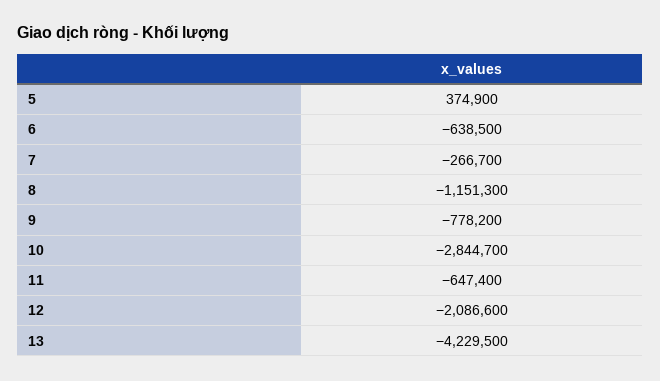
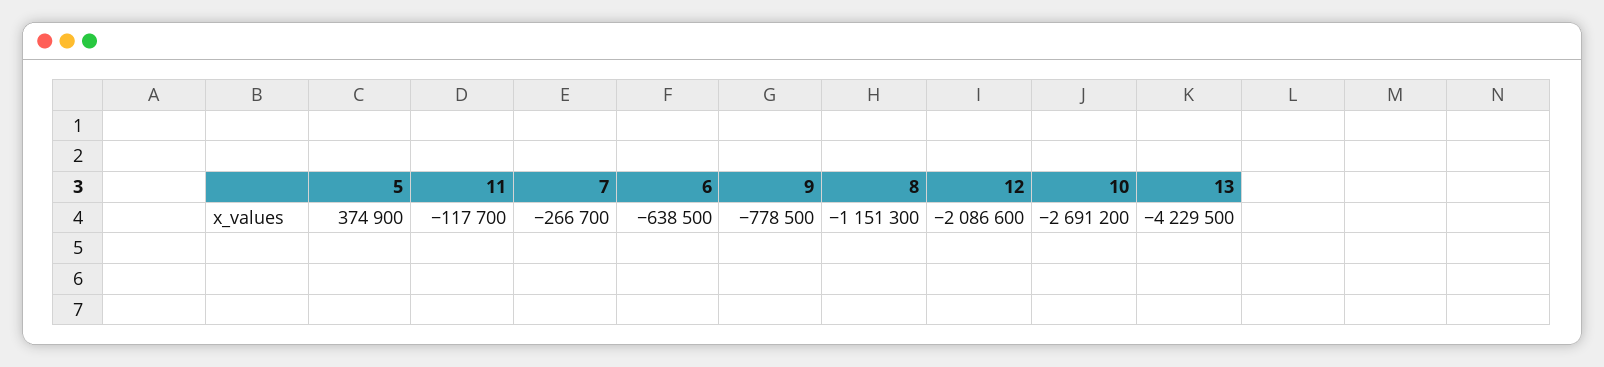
9: -778200 -> -778500
10: -2844700 -> -2691200
11: -647400 -> -117700

